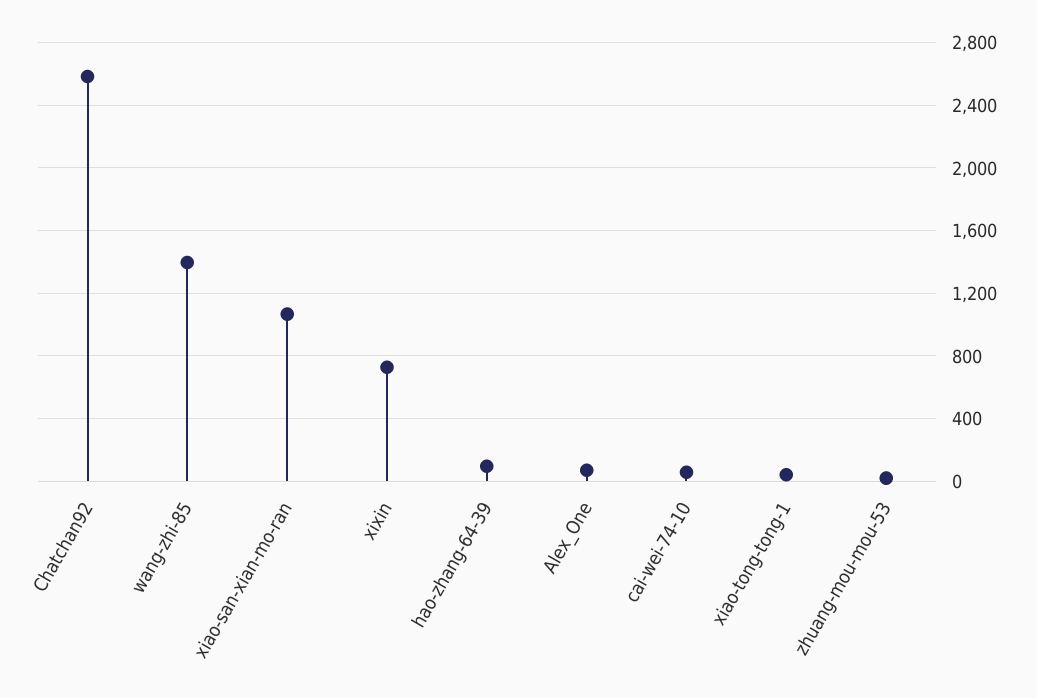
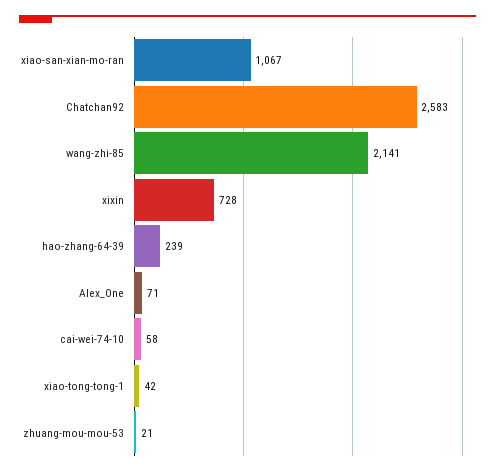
wang-zhi-85: 1400 -> 2141
hao-zhang-64-39: 100 -> 239

